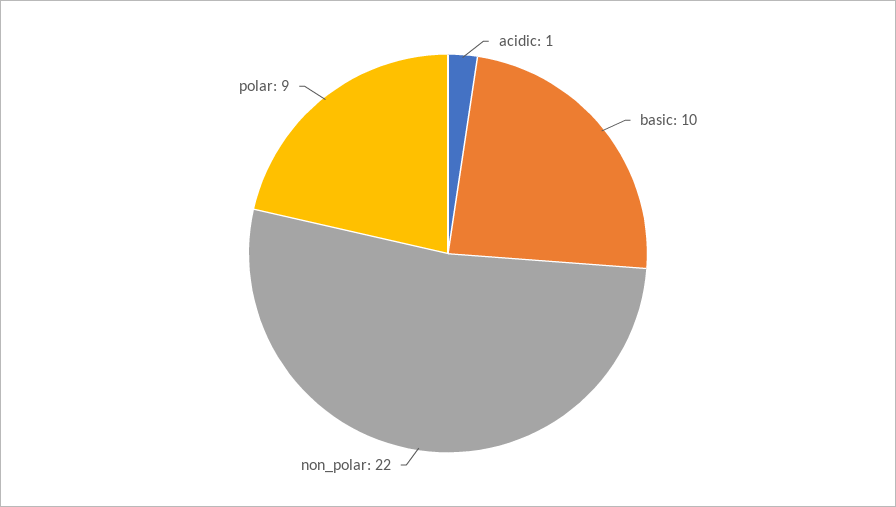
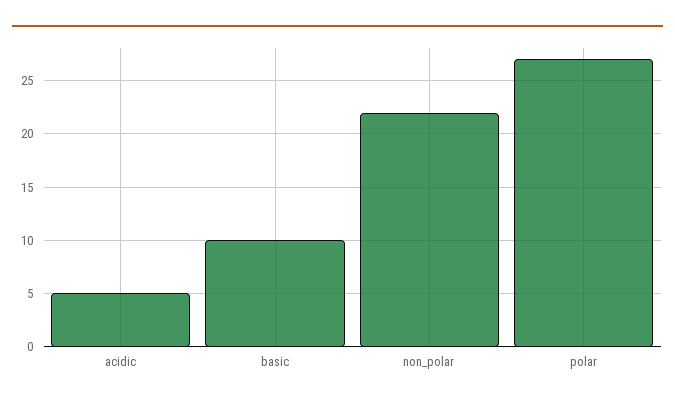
acidic: 1 -> 5
polar: 9 -> 27

